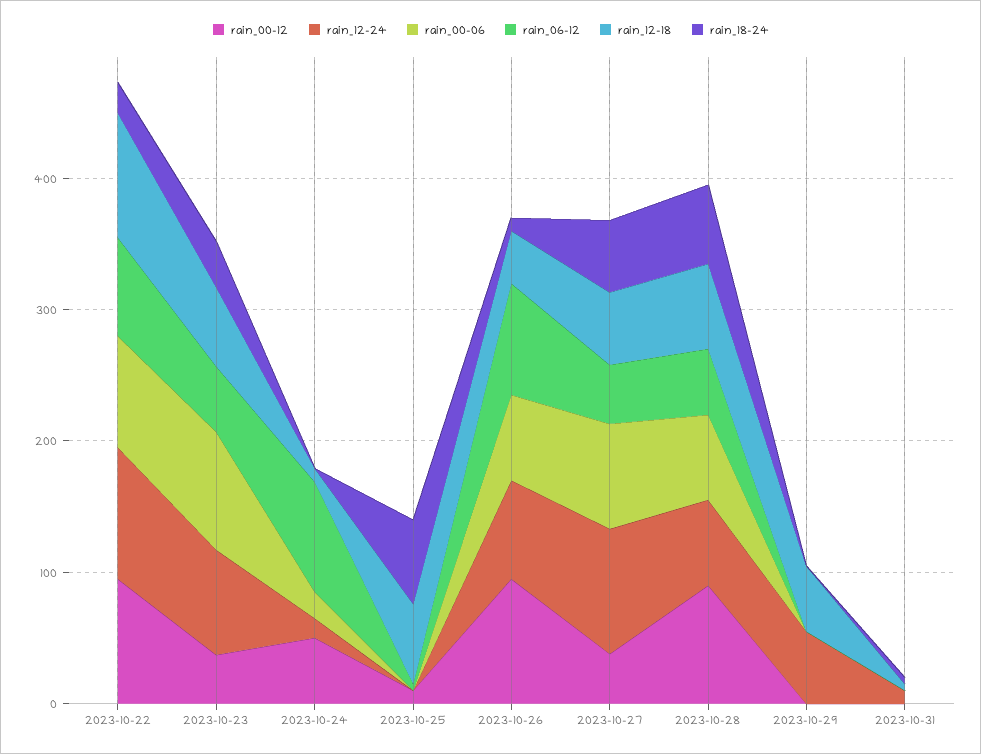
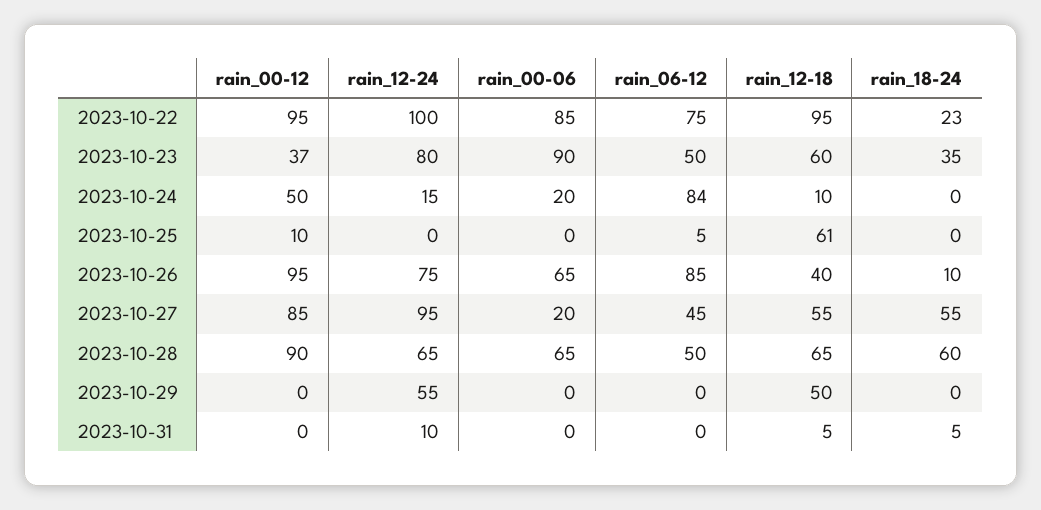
rain_18-24, 2023-10-25: 60 -> 0
rain_00-12, 2023-10-27: 40 -> 85
rain_00-06, 2023-10-27: 80 -> 20

